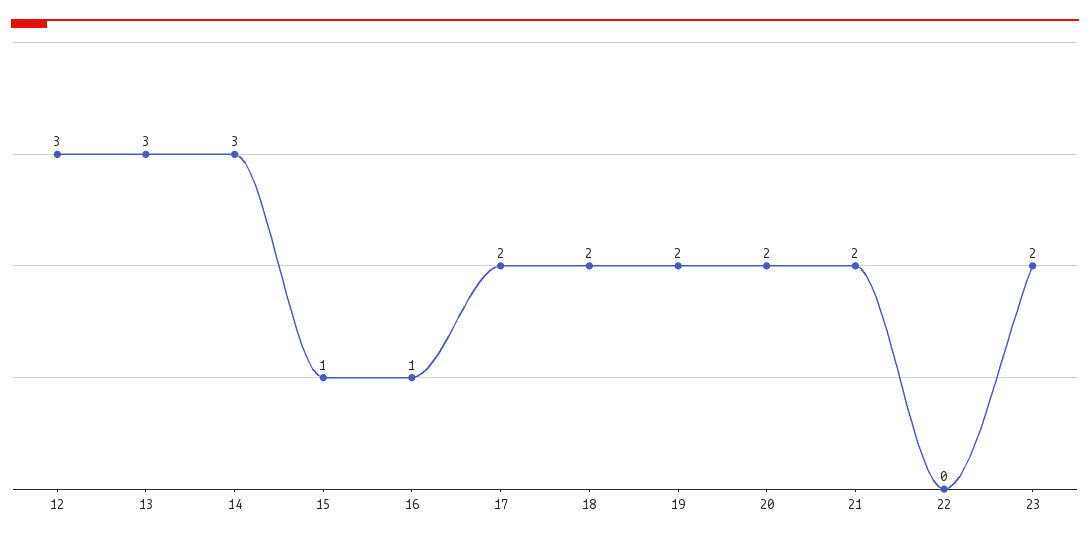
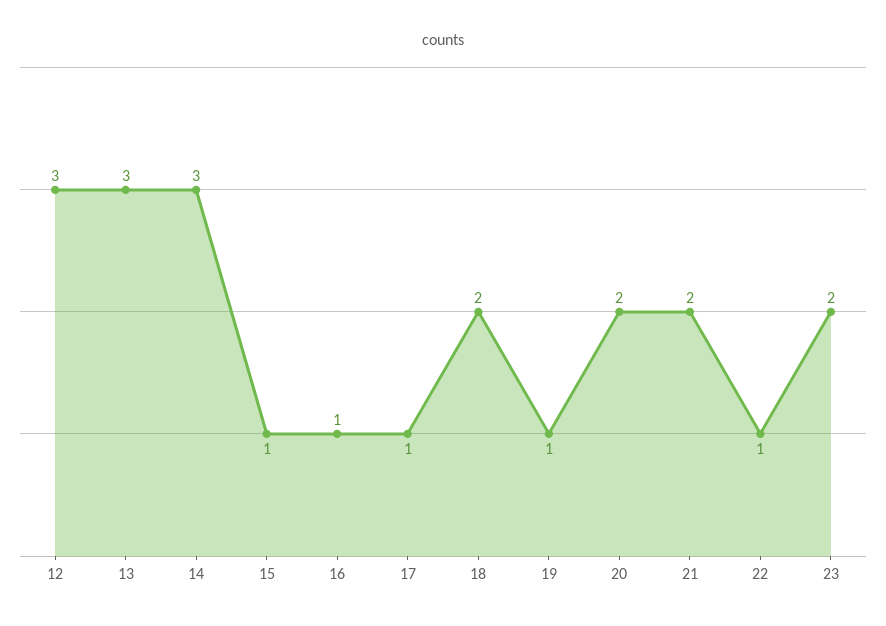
17: 2 -> 1
19: 2 -> 1
22: 0 -> 1

